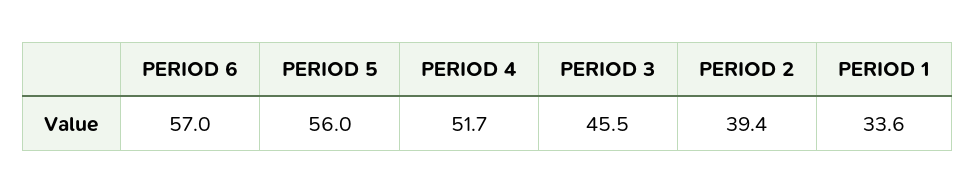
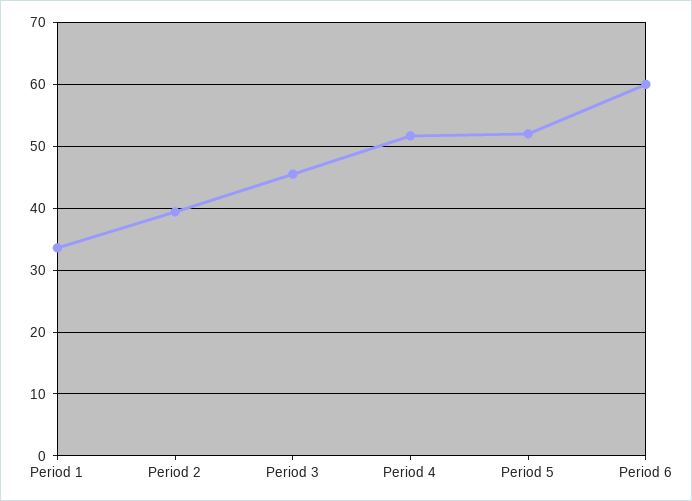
PERIOD 6: 57 -> 60
PERIOD 5: 56 -> 52

